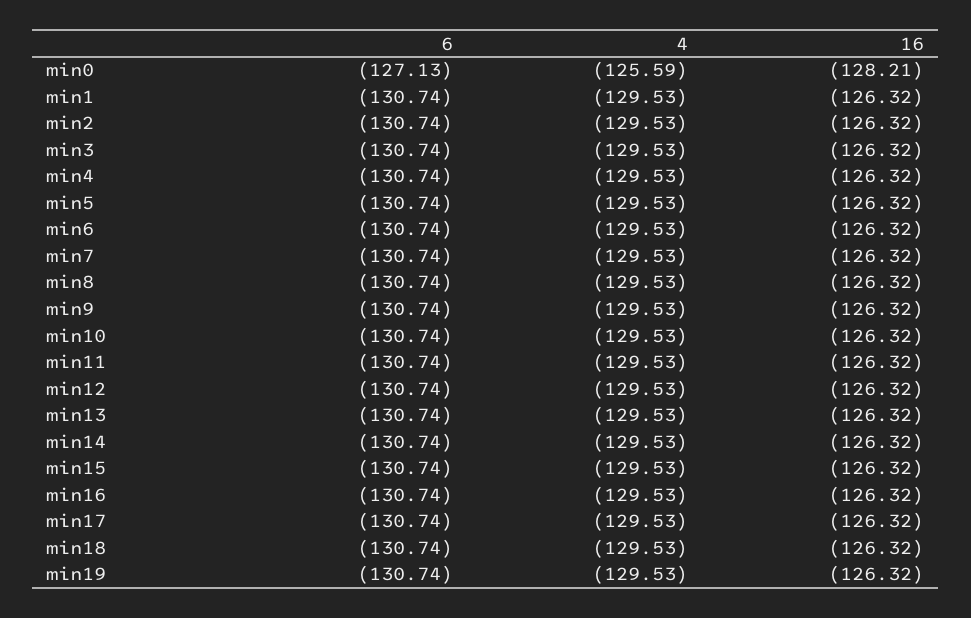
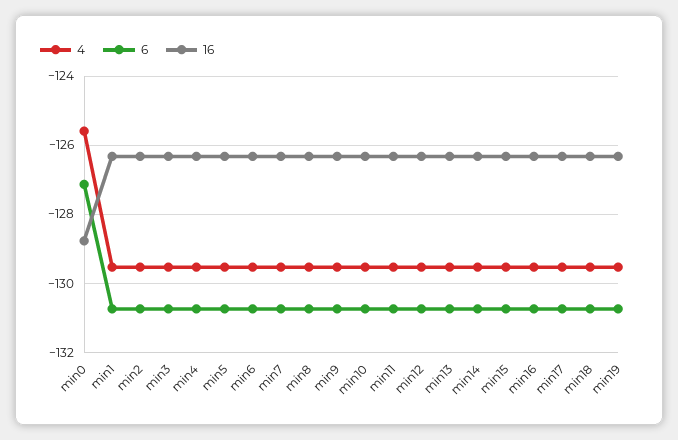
16, min0: -128.21 -> -128.8

